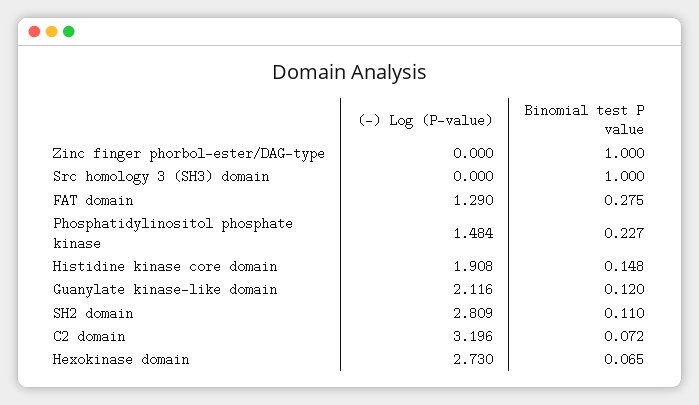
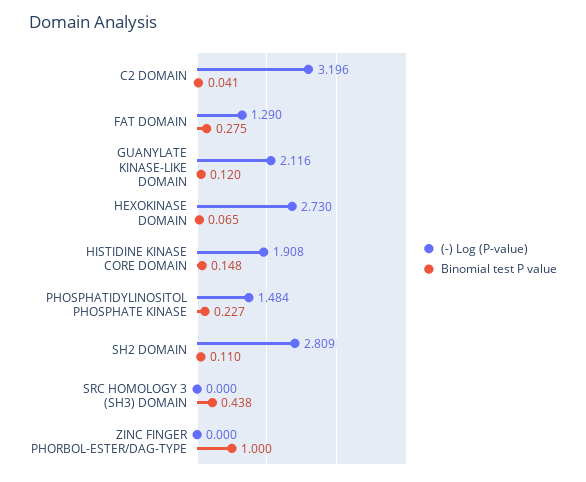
Binomial test P value, Src homology 3 (SH3) domain: 1 -> 0.438
Binomial test P value, C2 domain: 0.072 -> 0.041

